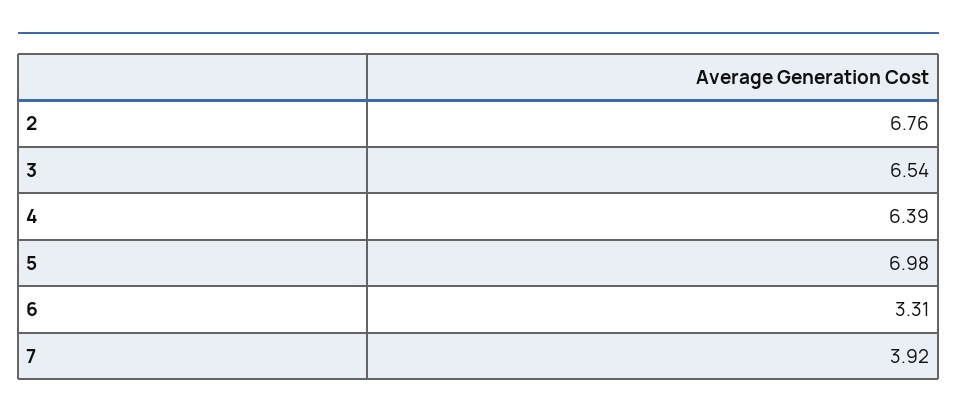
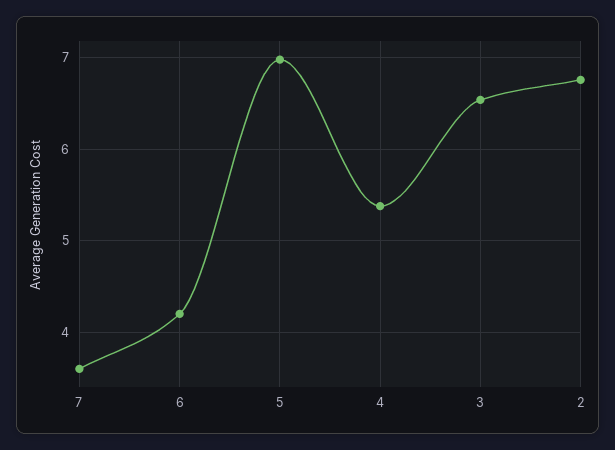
4: 6.39 -> 5.4
6: 3.31 -> 4.2
7: 3.92 -> 3.6

